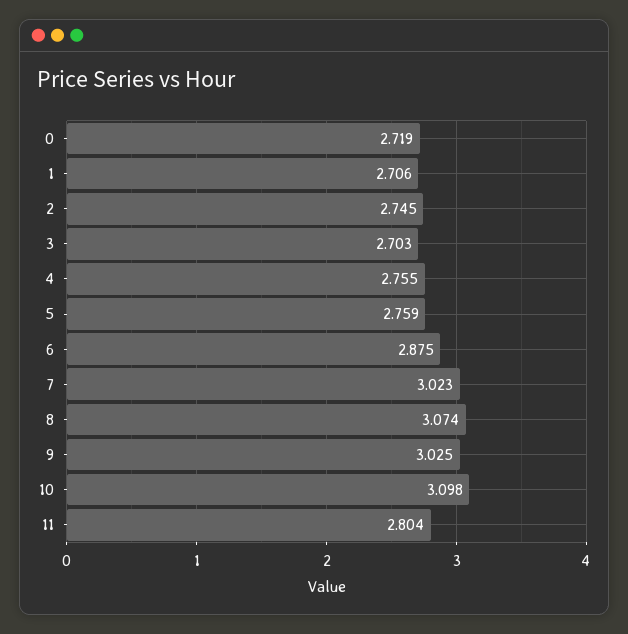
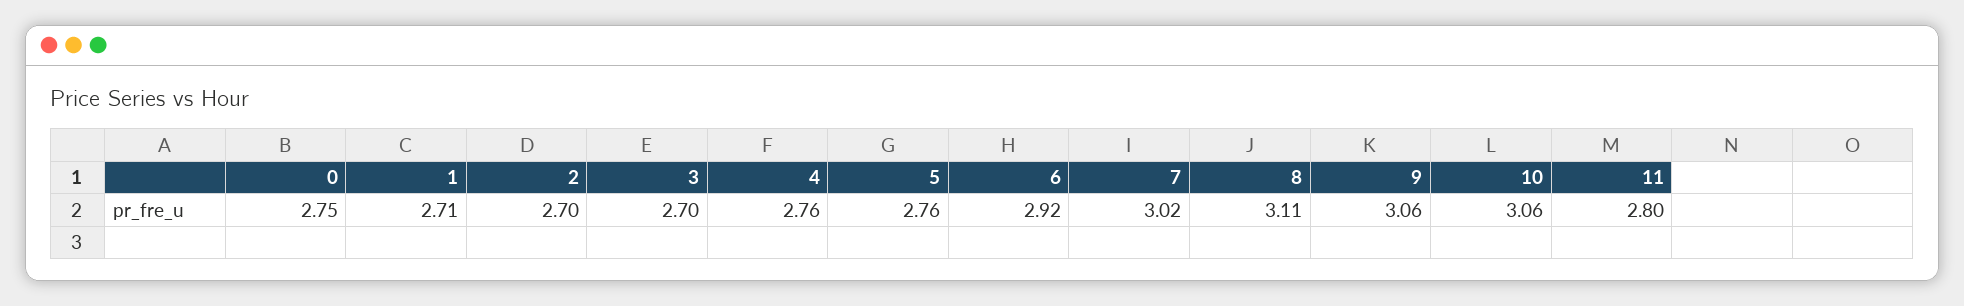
0: 2.719 -> 2.75
2: 2.745 -> 2.7
6: 2.875 -> 2.92
8: 3.074 -> 3.11
9: 3.025 -> 3.06
10: 3.098 -> 3.06

